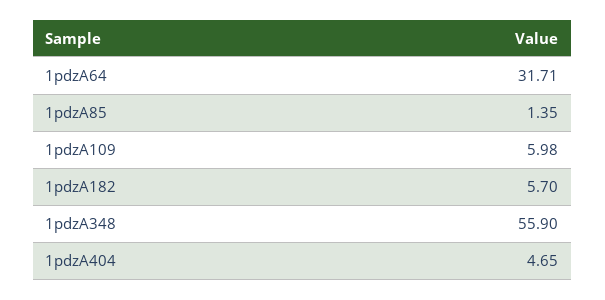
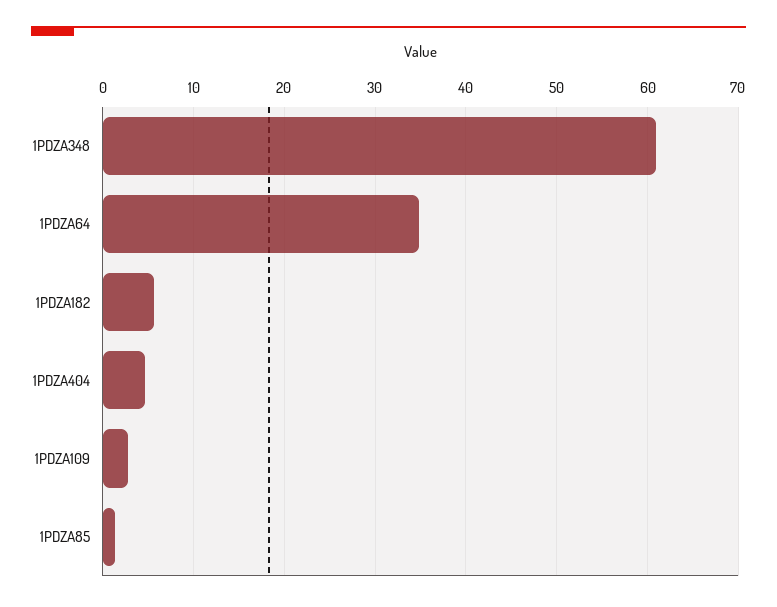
1pdzA64: 31.71 -> 35
1pdzA109: 5.98 -> 3
1pdzA348: 55.9 -> 61

